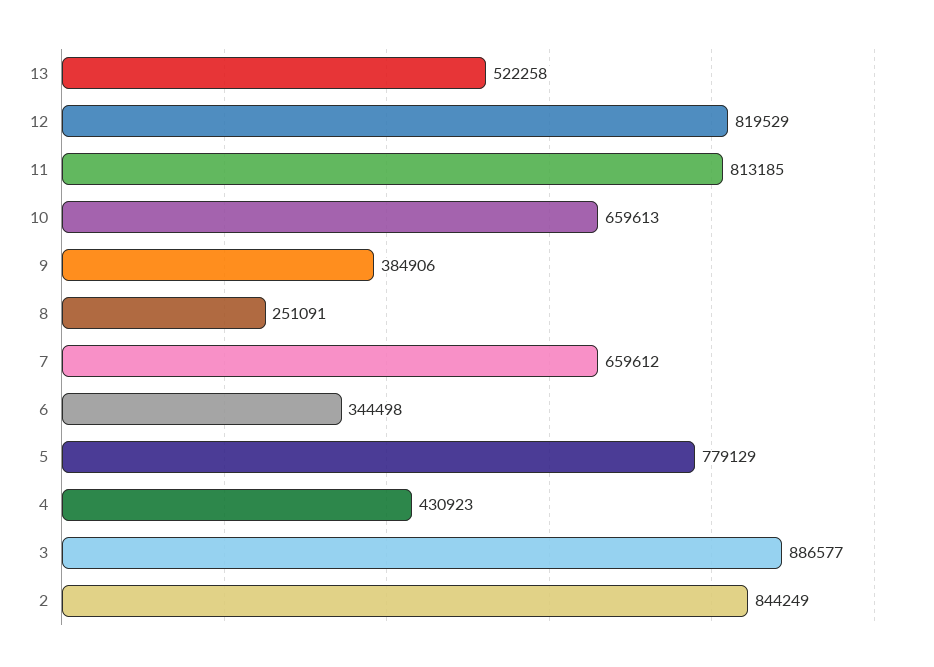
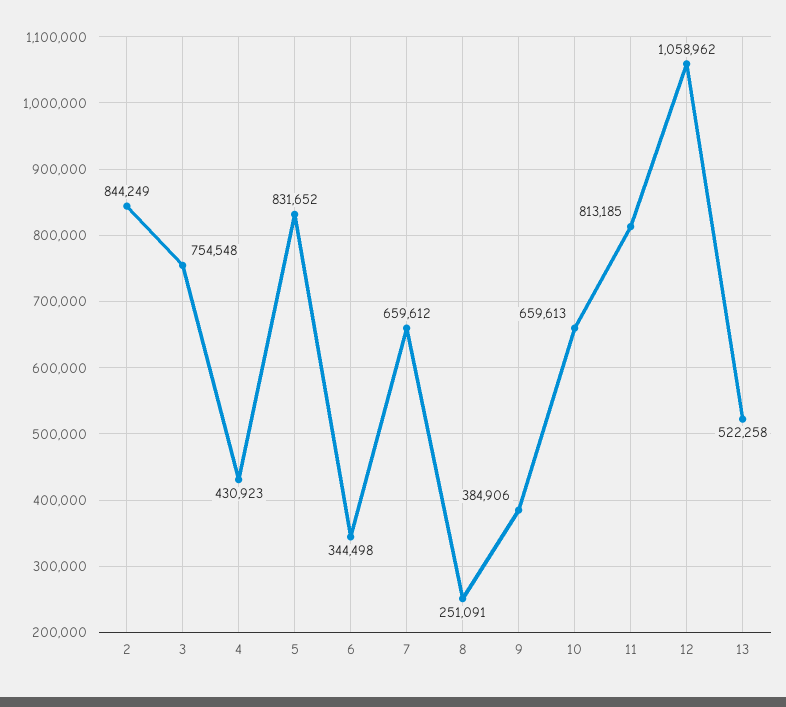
12: 819529 -> 1058962
5: 779129 -> 831652
3: 886577 -> 754548

